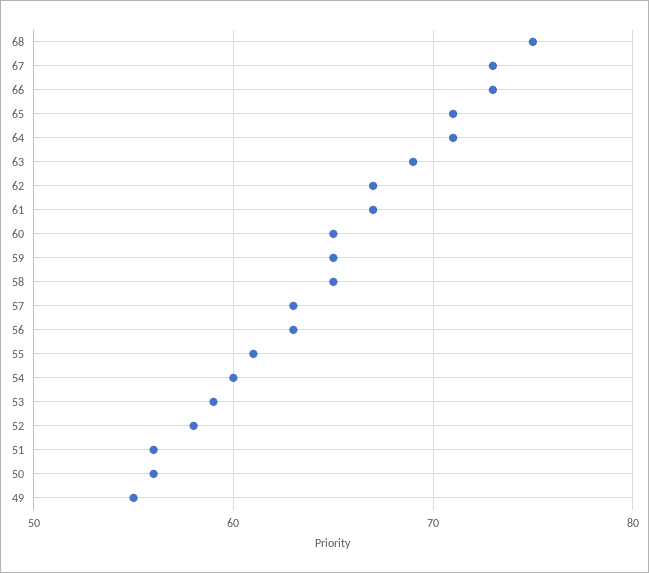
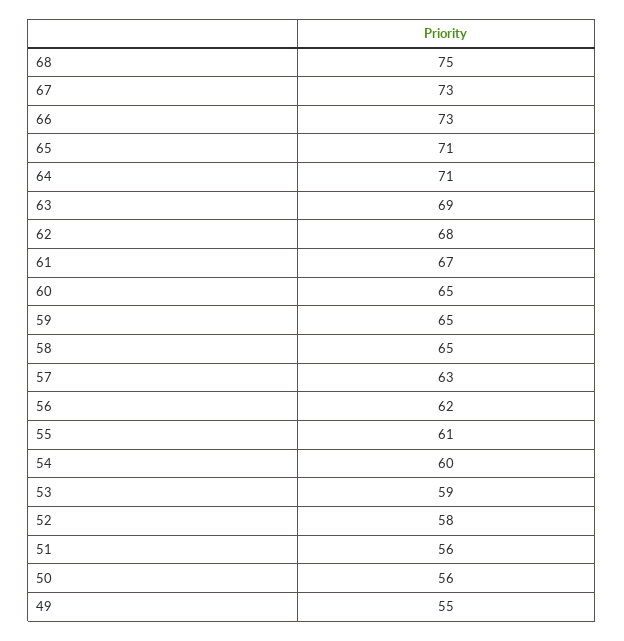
62: 67 -> 68
56: 63 -> 62

